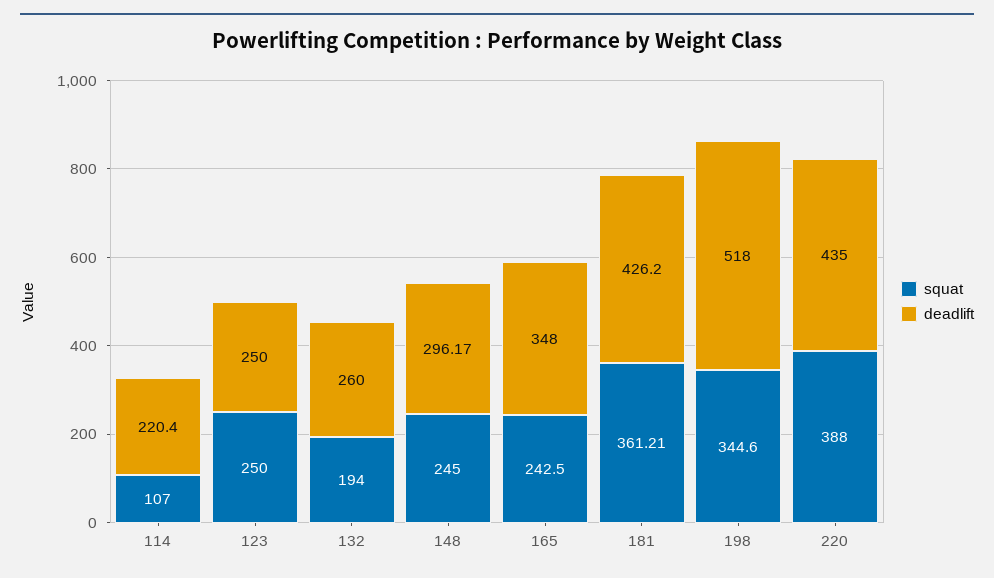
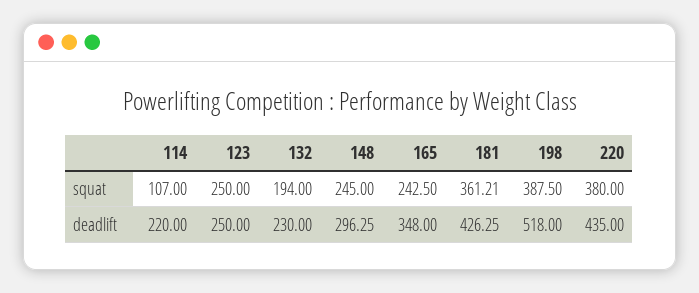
deadlift, 114: 220.4 -> 220
deadlift, 132: 260 -> 230
deadlift, 148: 296.17 -> 296.25
deadlift, 181: 426.2 -> 426.25
squat, 198: 344.6 -> 387.5
squat, 220: 388 -> 380

